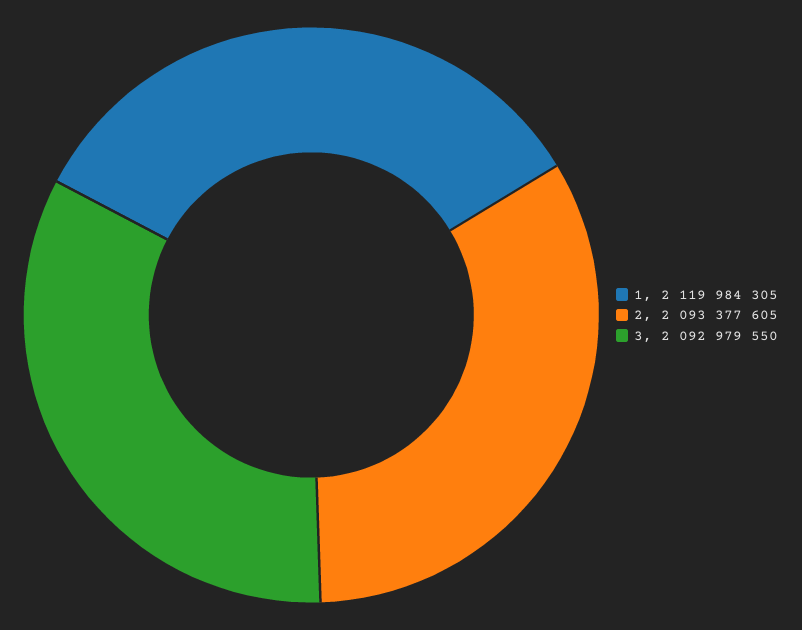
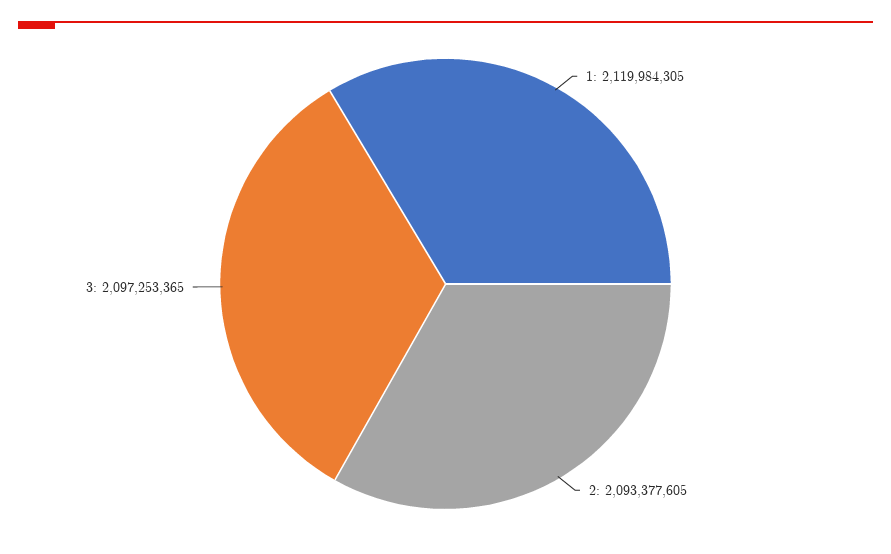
3: 2092979550 -> 2097253365

